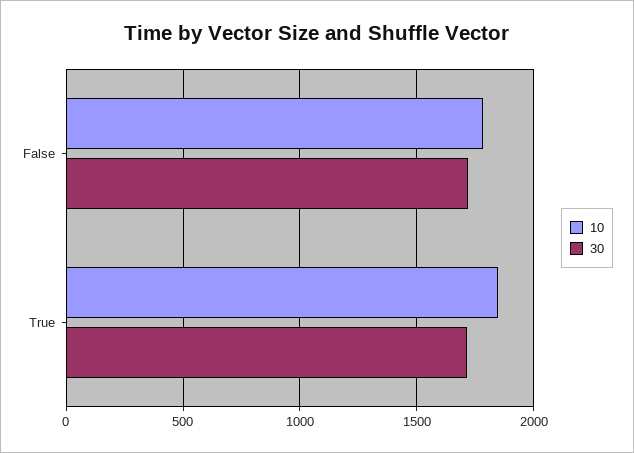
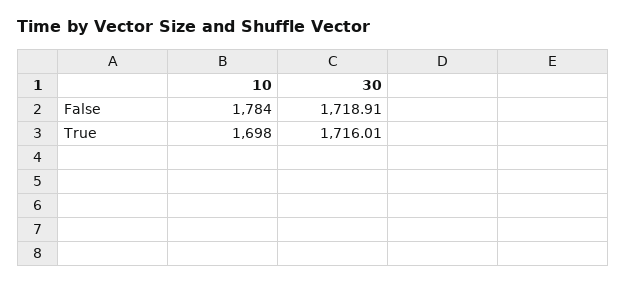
10, True: 1850 -> 1698

